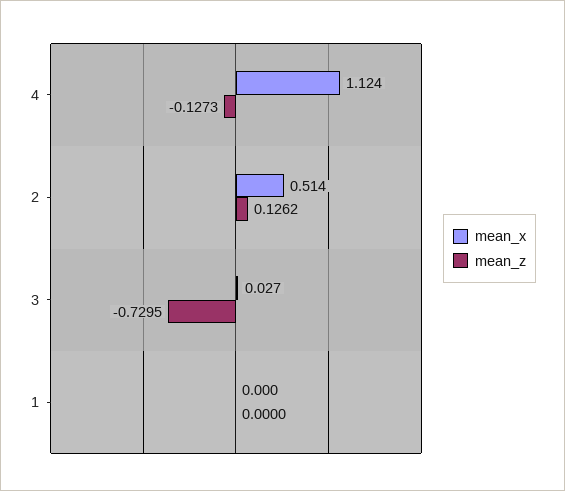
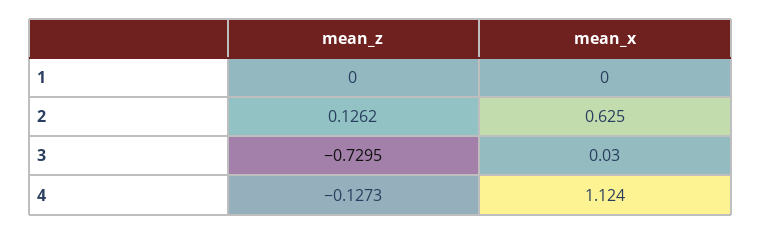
mean_x, 2: 0.514 -> 0.625
mean_x, 3: 0.027 -> 0.03

